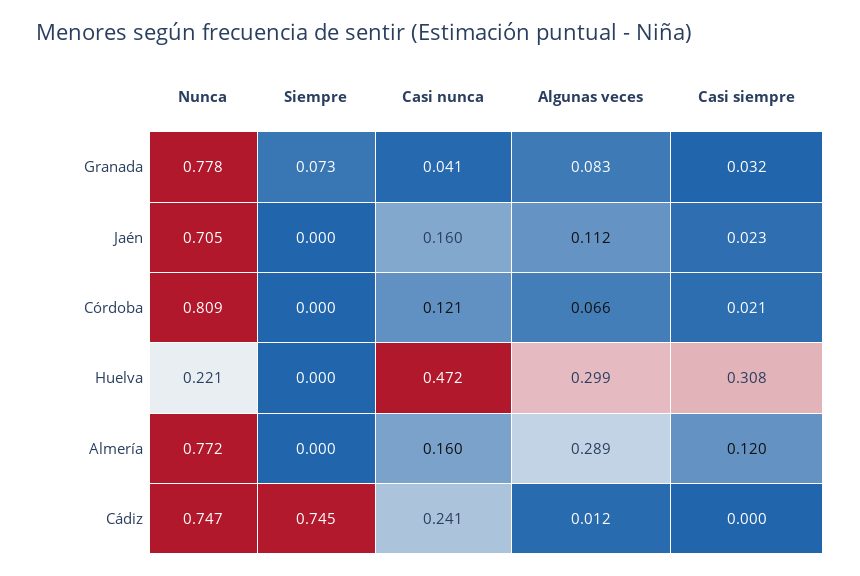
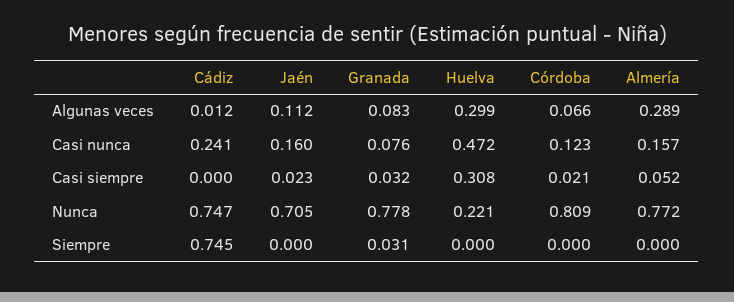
Siempre, Granada: 0.073 -> 0.031
Casi nunca, Granada: 0.041 -> 0.076
Casi nunca, Córdoba: 0.121 -> 0.123
Casi nunca, Almería: 0.16 -> 0.157
Casi siempre, Almería: 0.12 -> 0.052

